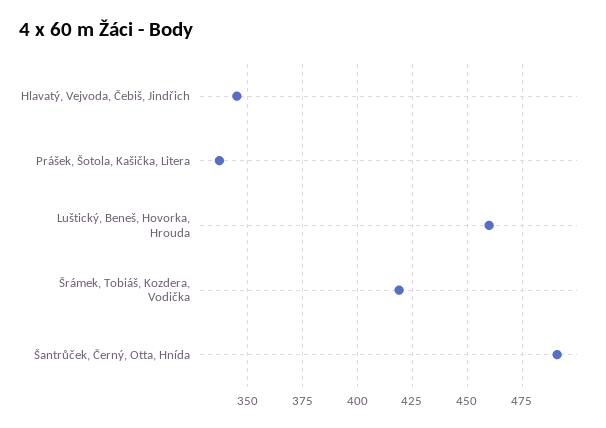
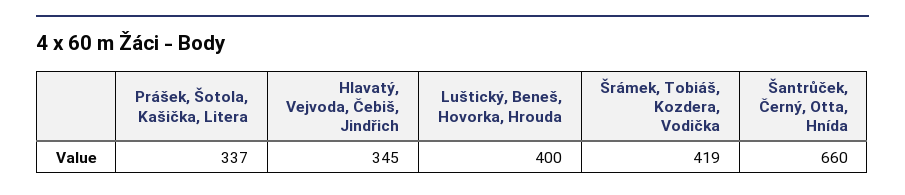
Luštický, Beneš, Hovorka, Hrouda: 460 -> 400
Šantrůček, Černý, Otta, Hnída: 490 -> 660

